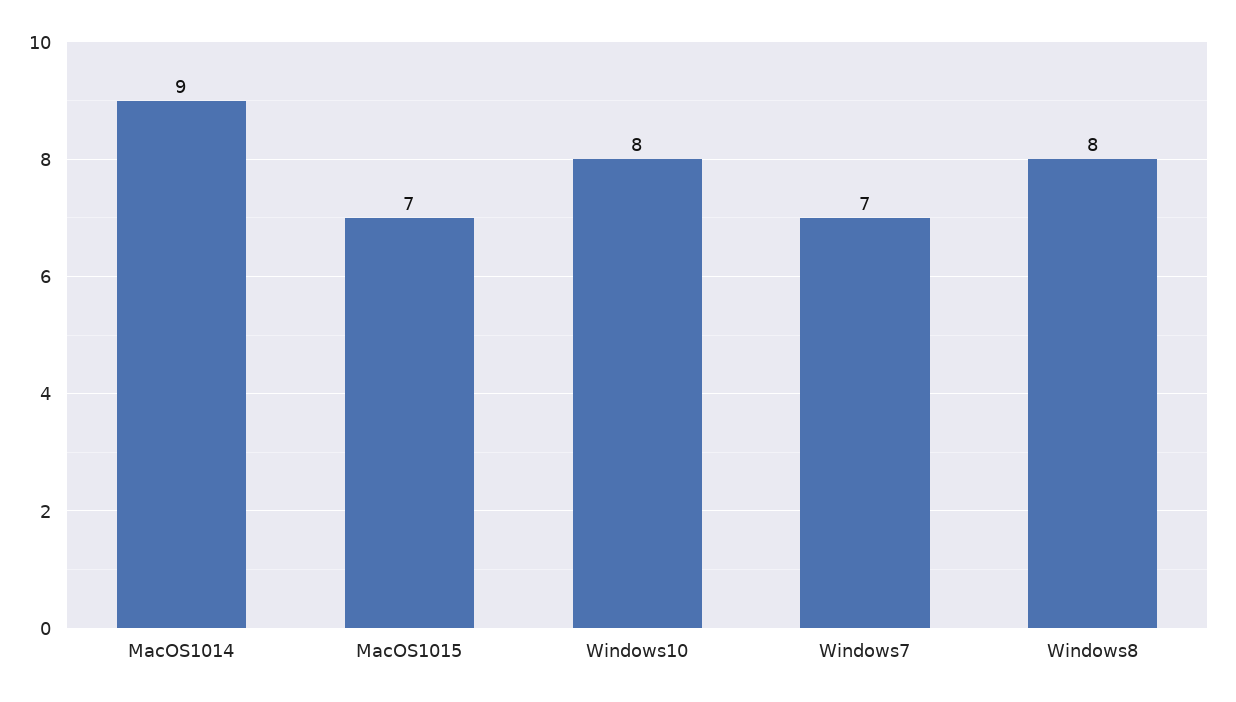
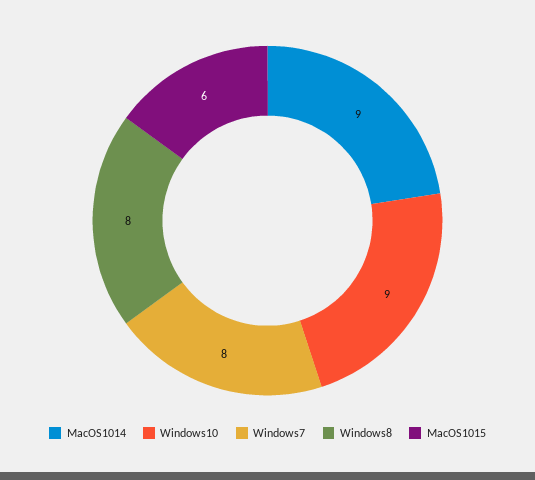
MacOS1015: 7 -> 6
Windows10: 8 -> 9
Windows7: 7 -> 8

